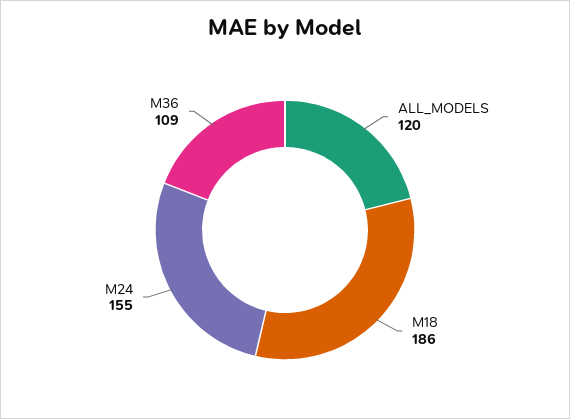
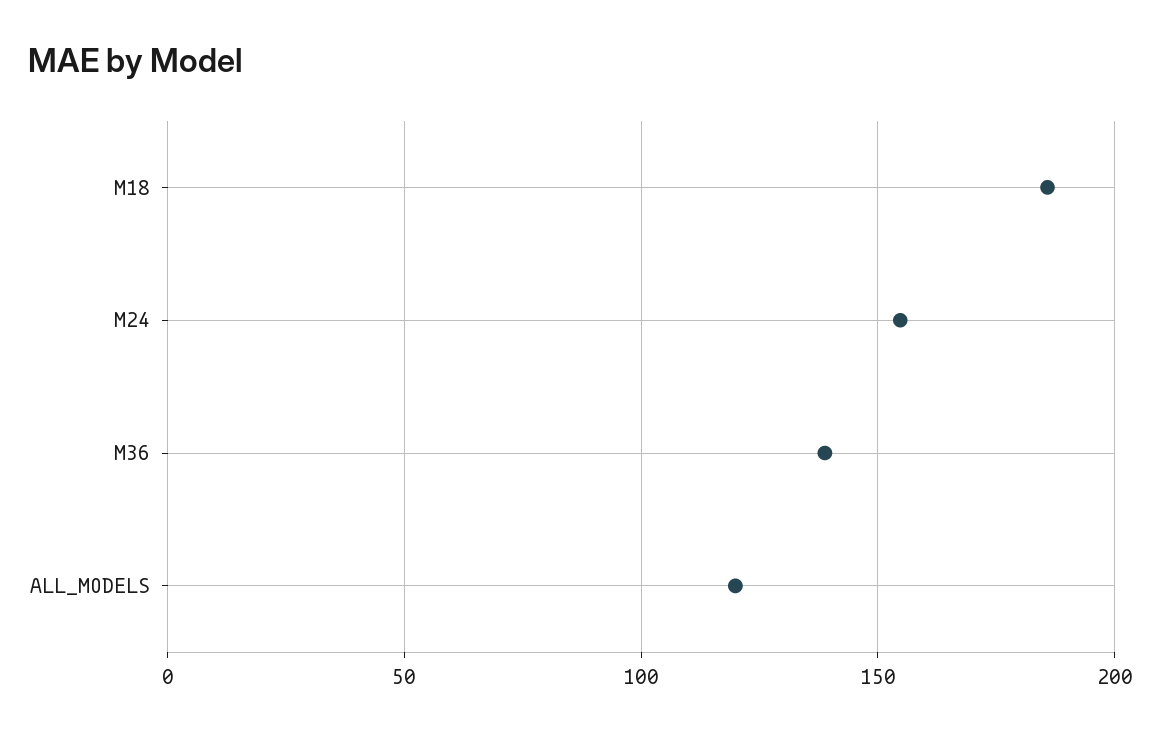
M36: 109 -> 140

